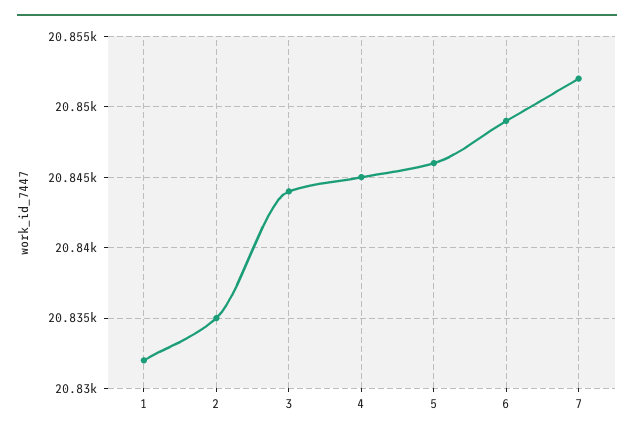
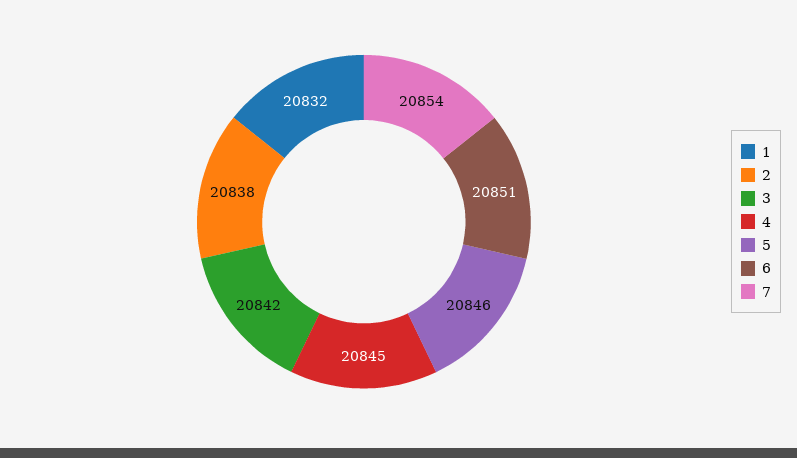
2: 20835 -> 20838
3: 20844 -> 20842
6: 20849 -> 20851
7: 20852 -> 20854

